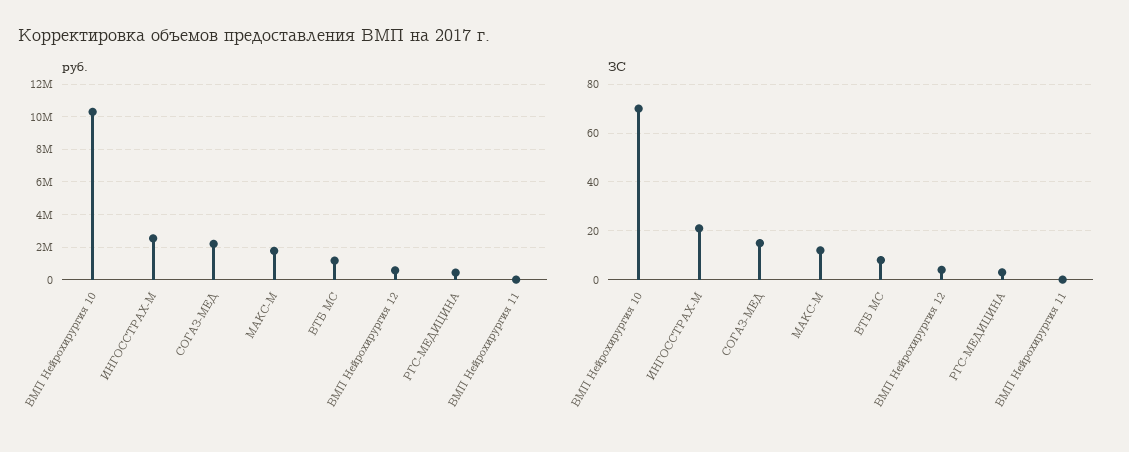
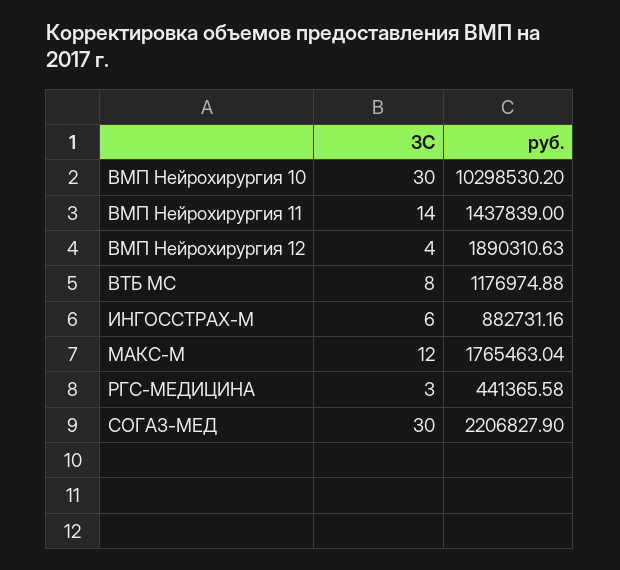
руб., ИНГОССТРАХ-М: 2500000 -> 882731.16
руб., ВМП Нейрохирургия 12: 500000 -> 1890310.63
руб., ВМП Нейрохирургия 11: 0 -> 1437839
ЗС, ВМП Нейрохирургия 10: 70 -> 30
ЗС, ИНГОССТРАХ-М: 20 -> 6
ЗС, СОГАЗ-МЕД: 15 -> 30
ЗС, ВМП Нейрохирургия 11: 0 -> 14

